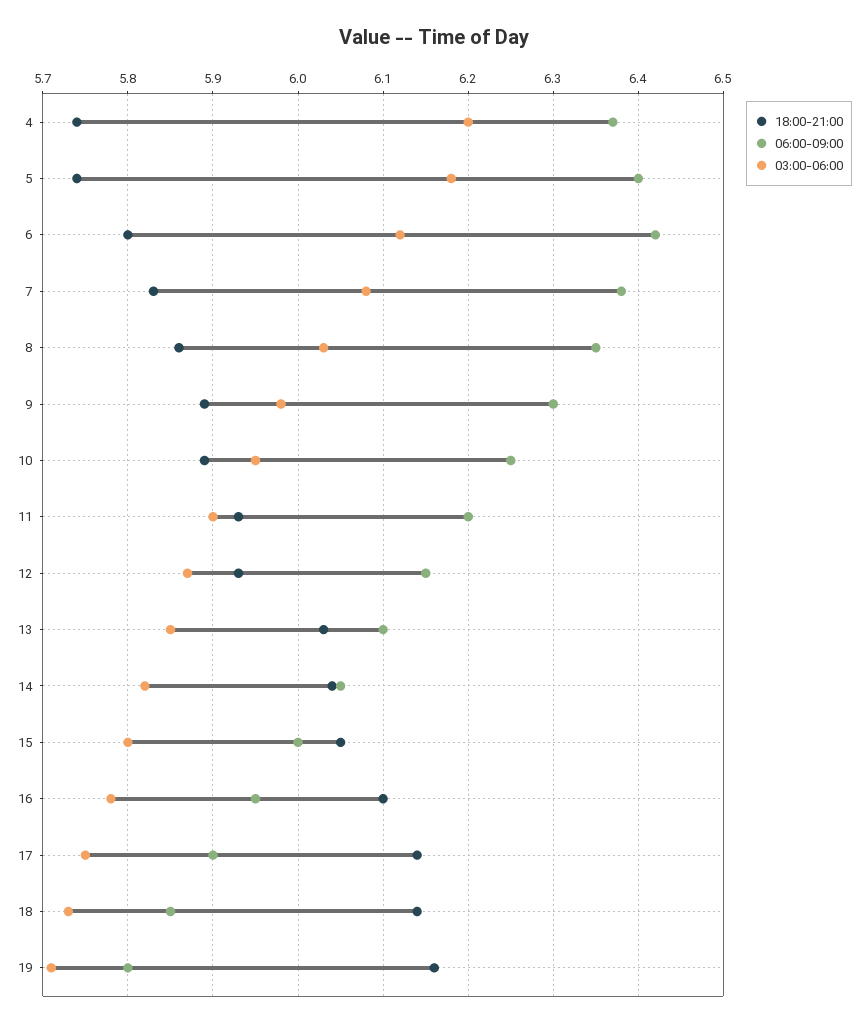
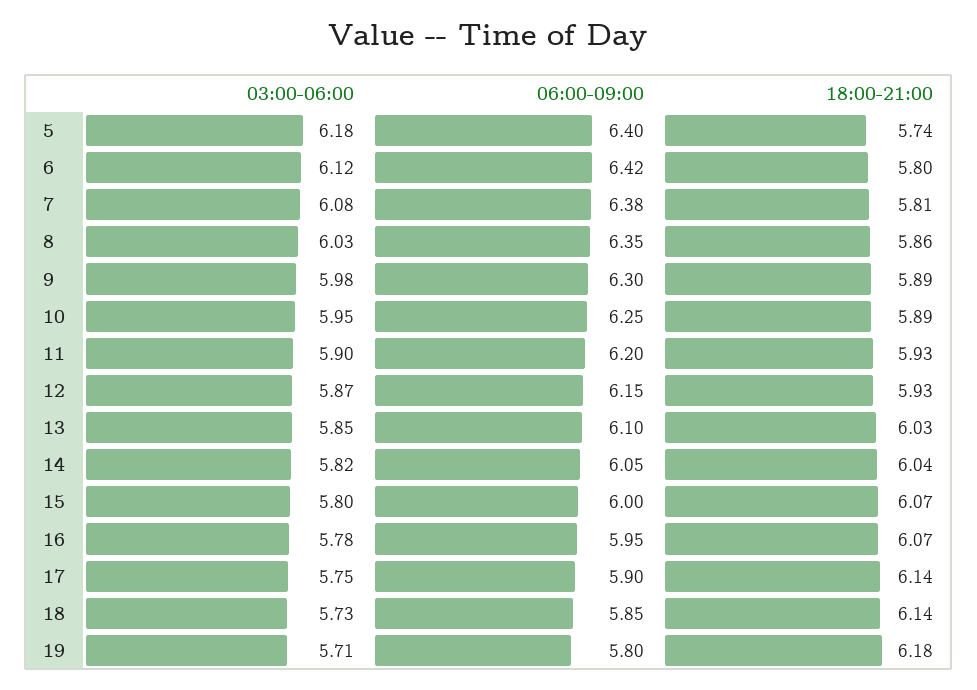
18:00-21:00, 4: 5.74 -> none
06:00-09:00, 4: 6.37 -> none
03:00-06:00, 4: 6.2 -> none
18:00-21:00, 7: 5.83 -> 5.81
18:00-21:00, 15: 6.05 -> 6.07
18:00-21:00, 16: 6.1 -> 6.07
18:00-21:00, 19: 6.16 -> 6.18

